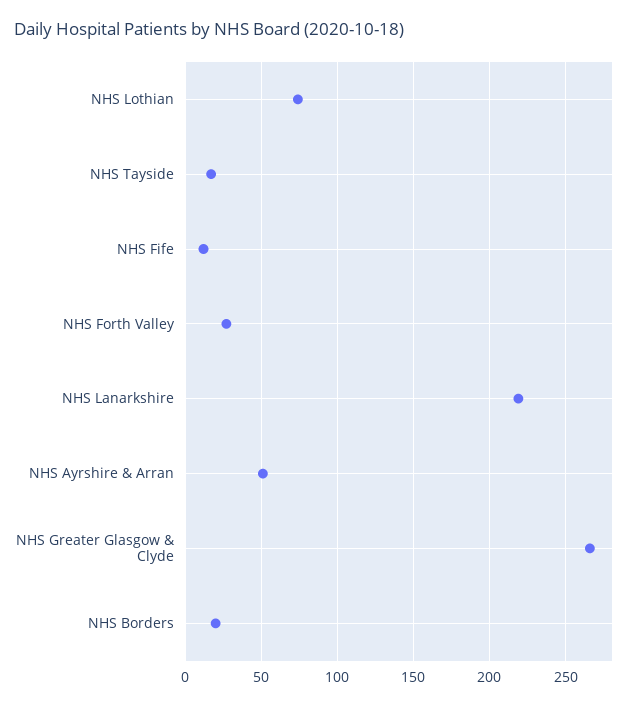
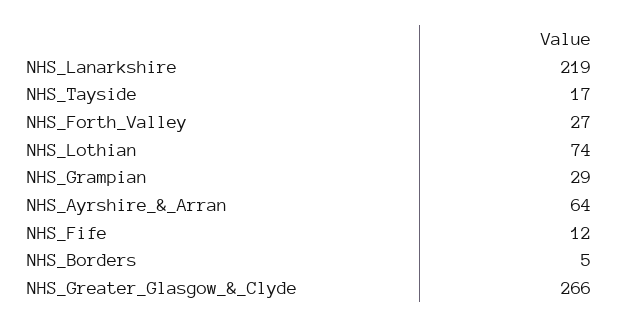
NHS Ayrshire & Arran: 50 -> 64
NHS Borders: 20 -> 5
NHS_Grampian: none -> 29

